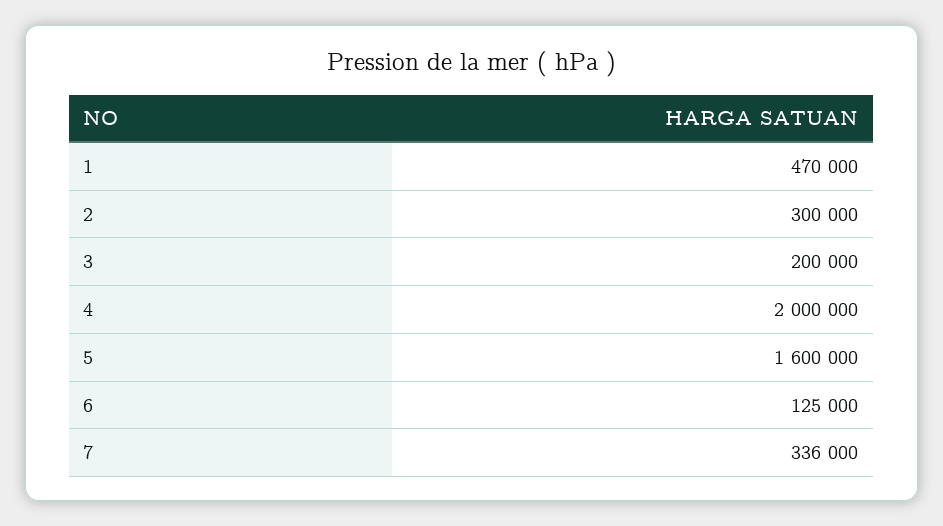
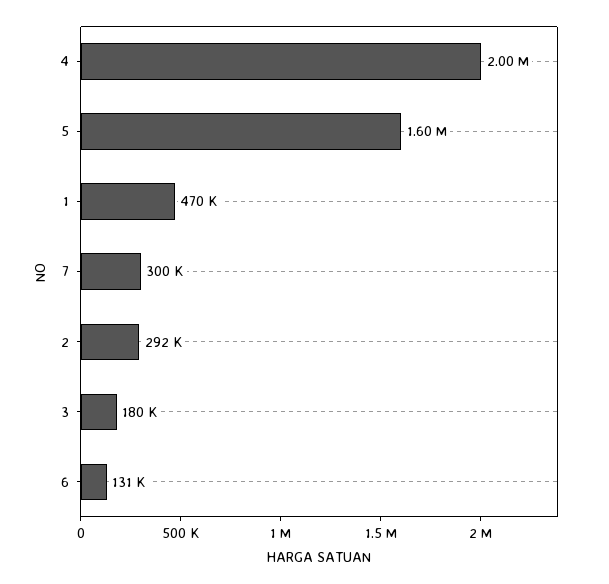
2: 300000 -> 292000
3: 200000 -> 180000
6: 125000 -> 131000
7: 336000 -> 300000

